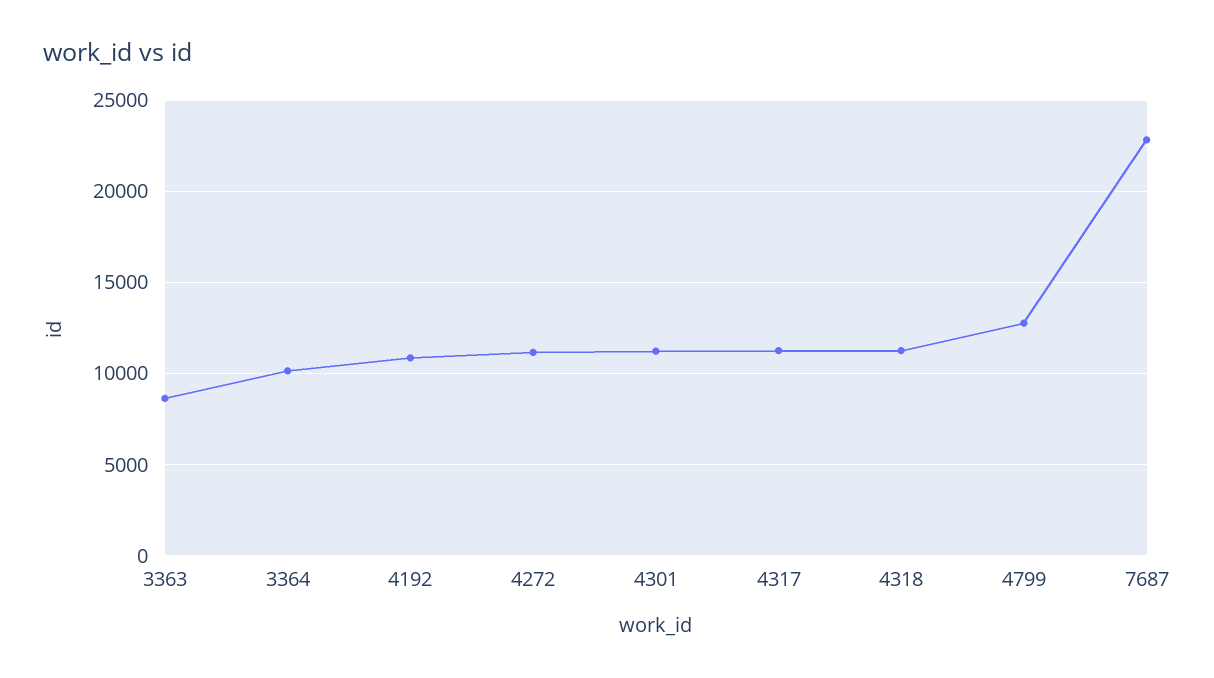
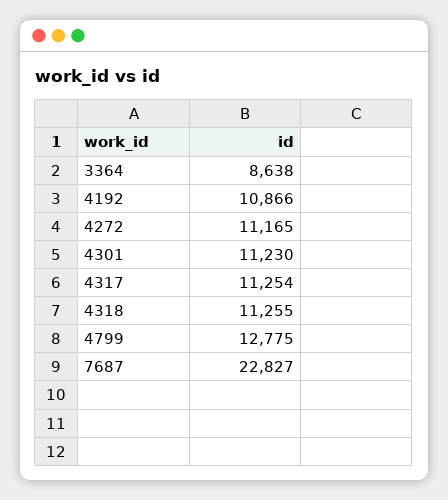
3363: 8500 -> none
3364: 10000 -> 8638

